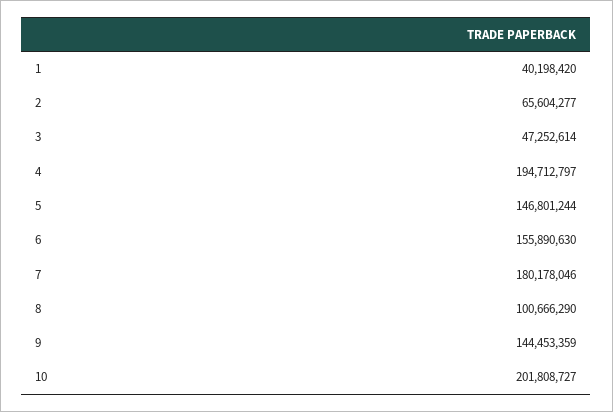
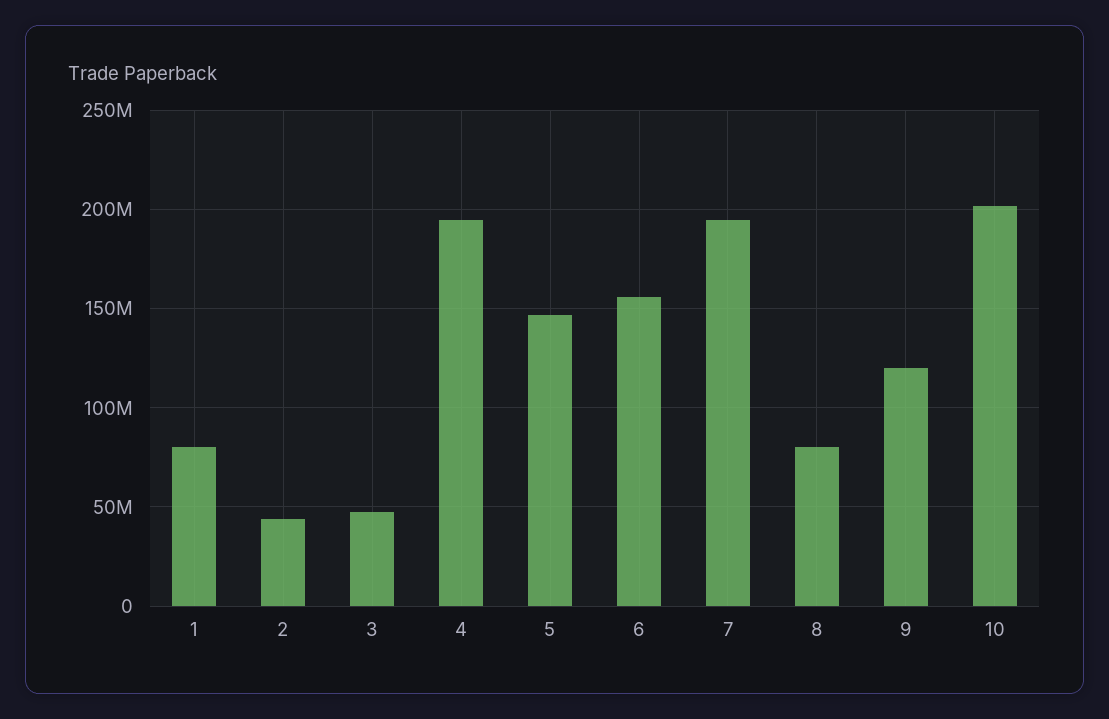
1: 40198420 -> 80000000
2: 65604277 -> 45000000
7: 180178046 -> 195000000
8: 100666290 -> 80000000
9: 144453359 -> 120000000

